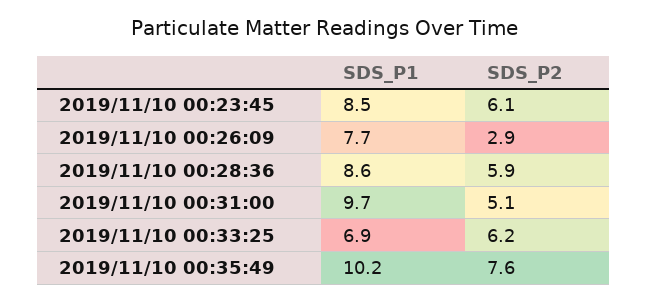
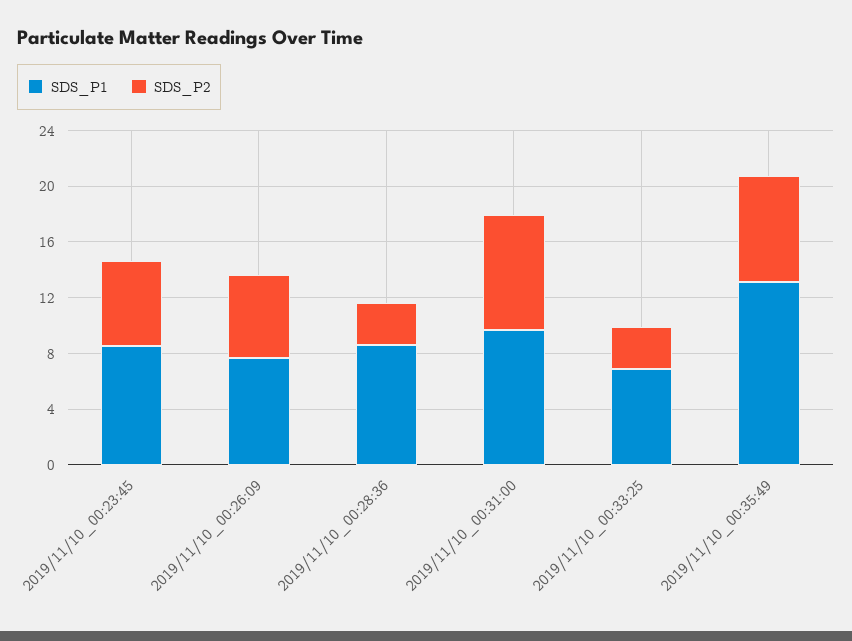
SDS_P2, 2019/11/10 00:26:09: 2.9 -> 6
SDS_P2, 2019/11/10 00:28:36: 5.9 -> 3
SDS_P2, 2019/11/10 00:31:00: 5.1 -> 8
SDS_P2, 2019/11/10 00:33:25: 6.2 -> 3
SDS_P1, 2019/11/10 00:35:49: 10.2 -> 13

